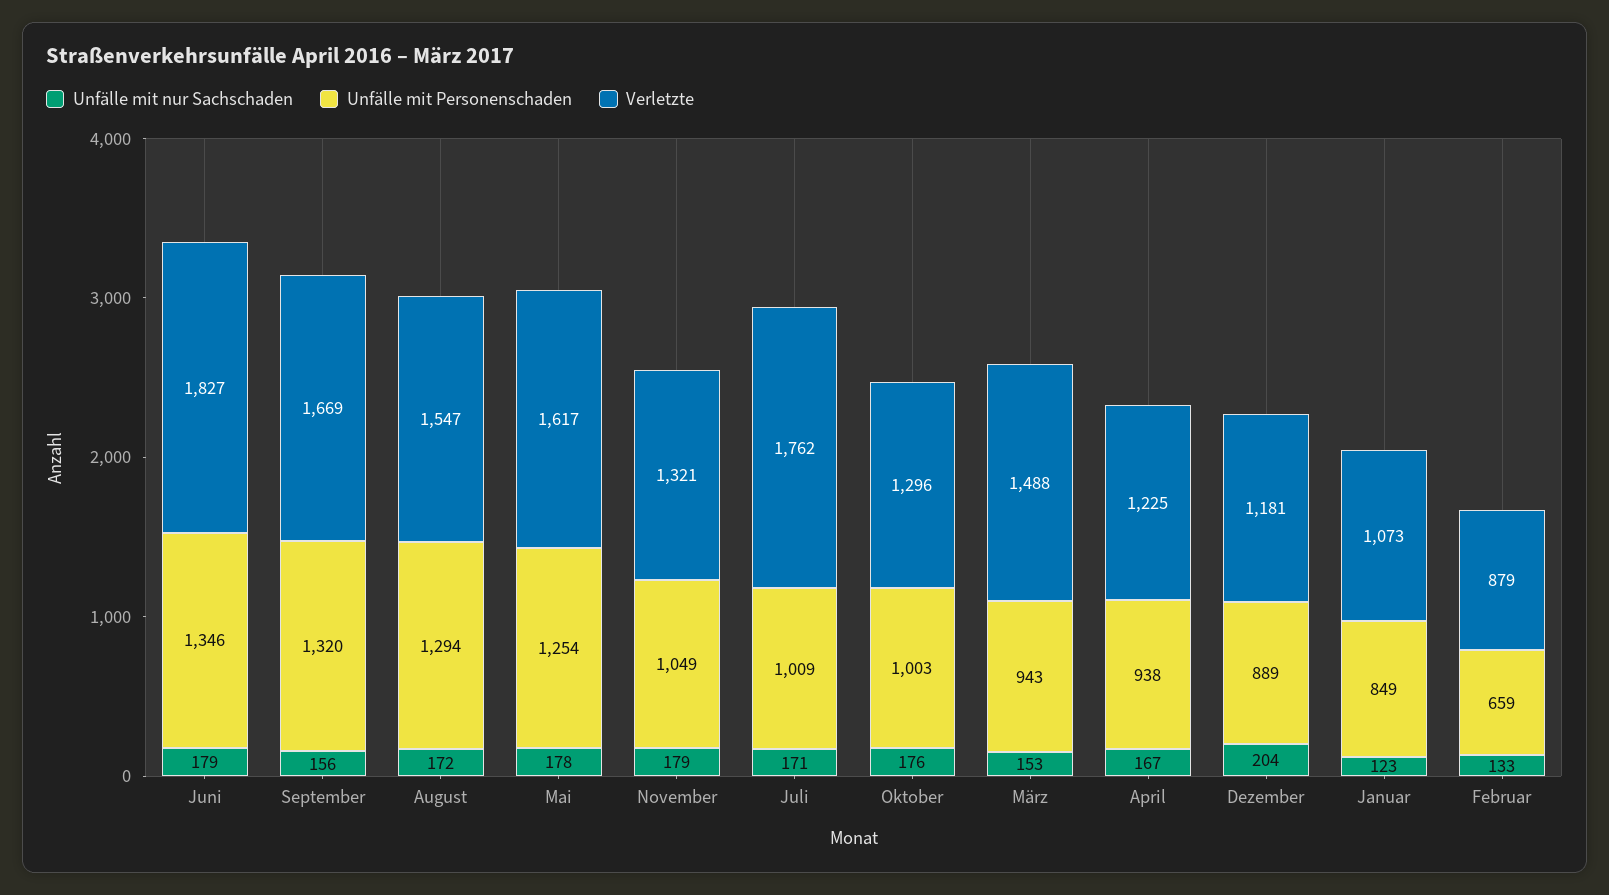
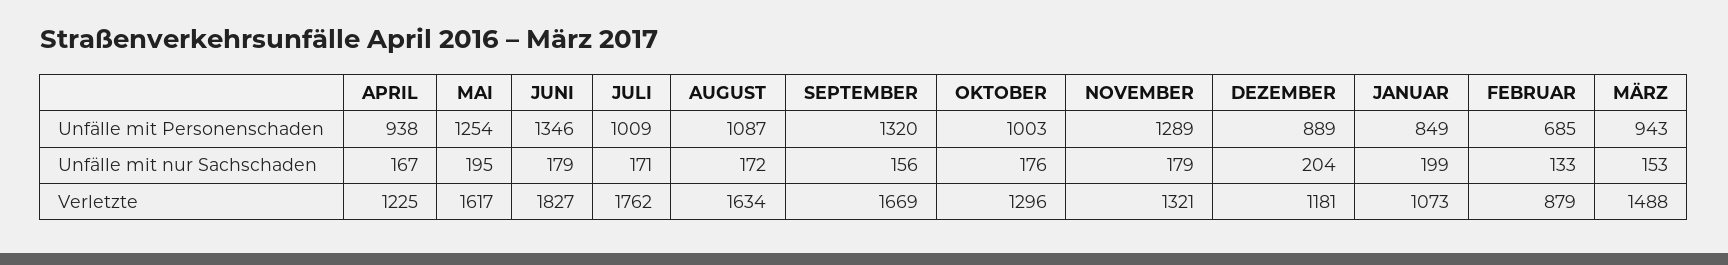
Unfälle mit Personenschaden, August: 1294 -> 1087
Verletzte, August: 1547 -> 1634
Unfälle mit nur Sachschaden, Mai: 178 -> 195
Unfälle mit Personenschaden, November: 1049 -> 1289
Unfälle mit nur Sachschaden, Januar: 123 -> 199
Unfälle mit Personenschaden, Februar: 659 -> 685

